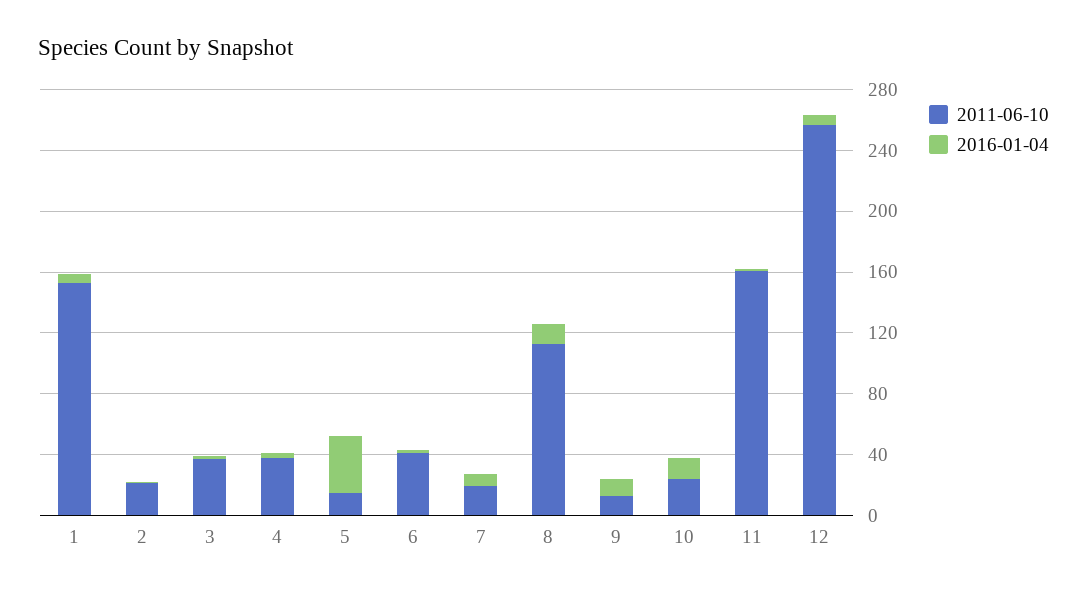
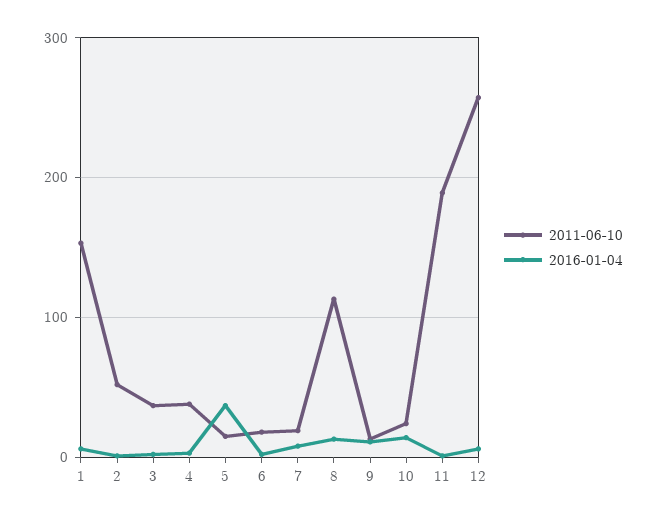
2011-06-10, 2: 20 -> 50
2011-06-10, 6: 40 -> 20
2011-06-10, 11: 160 -> 190

